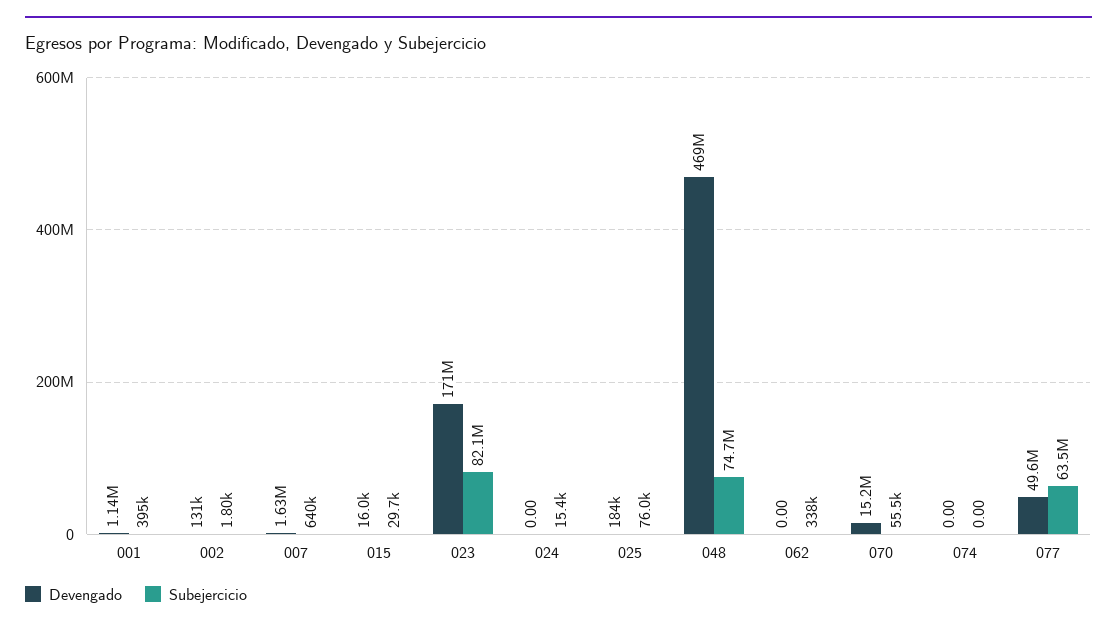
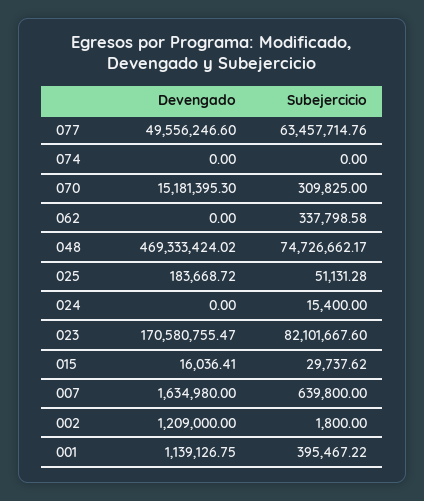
Devengado, 002: 131000 -> 1209000
Subejercicio, 025: 76000 -> 51131.28
Subejercicio, 070: 55500 -> 309825

